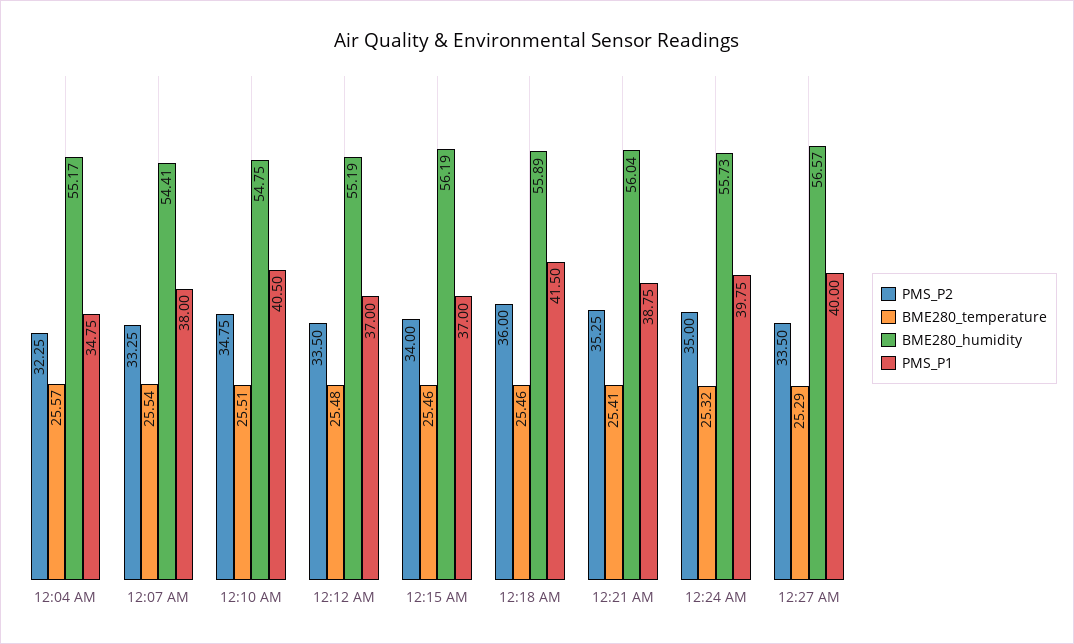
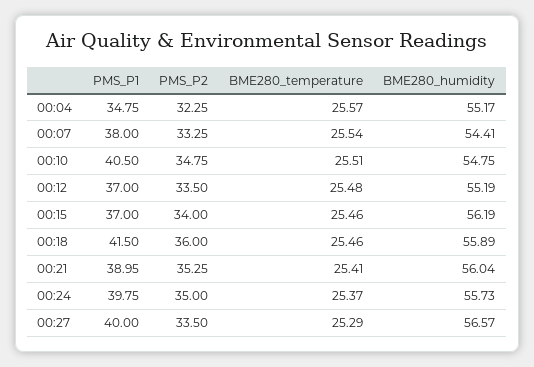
PMS_P1, 12:21 AM: 38.75 -> 38.95
BME280_temperature, 12:24 AM: 25.32 -> 25.37

